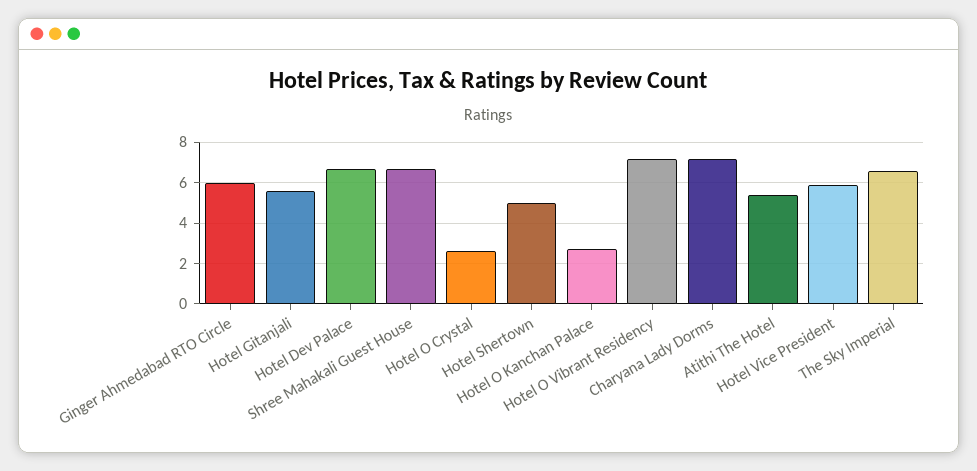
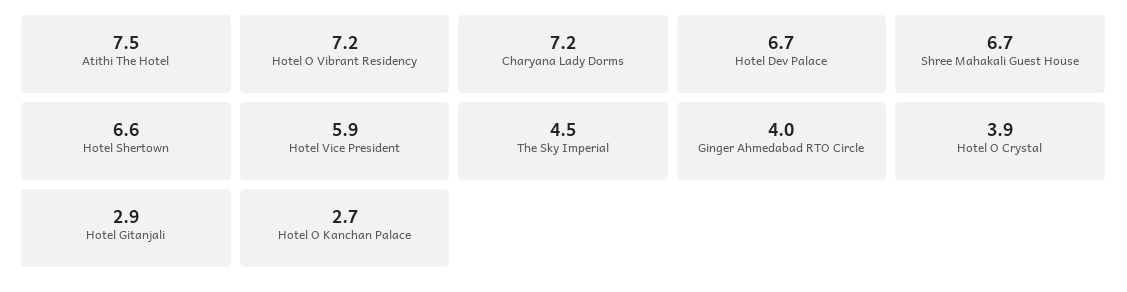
Ginger Ahmedabad RTO Circle: 6 -> 4
Hotel Gitanjali: 5.5 -> 2.9
Hotel O Crystal: 2.5 -> 3.9
Hotel Shertown: 5 -> 6.6
Atithi The Hotel: 5.5 -> 7.5
The Sky Imperial: 6.5 -> 4.5

